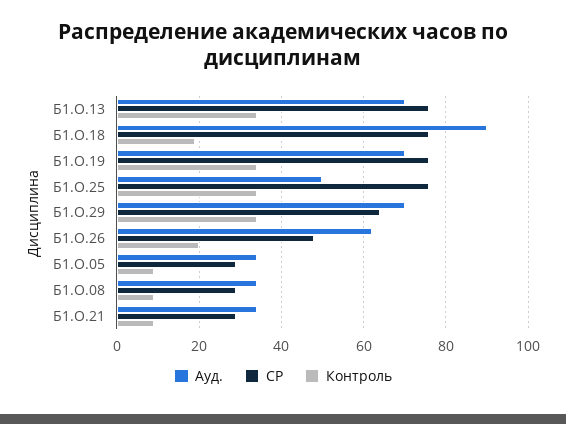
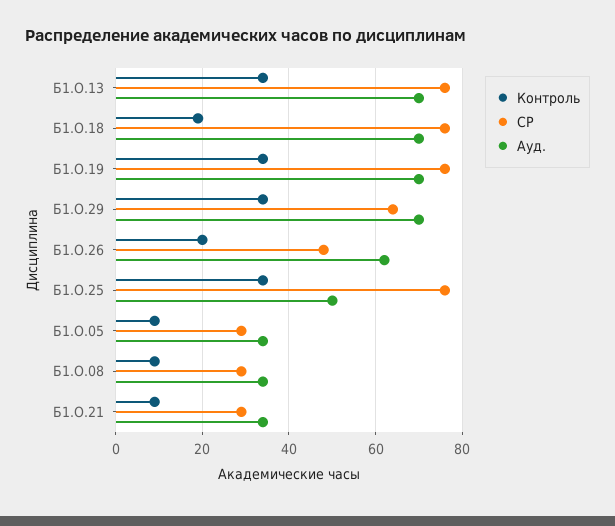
Ауд., Б1.О.18: 90 -> 70

